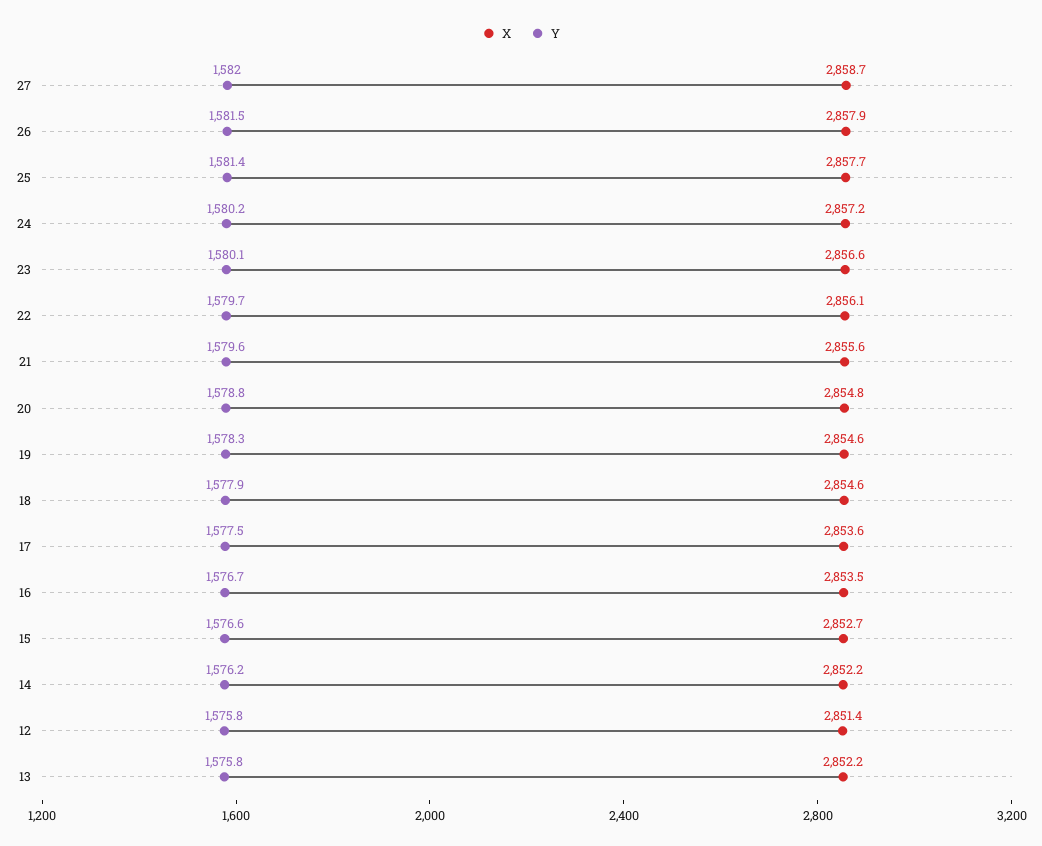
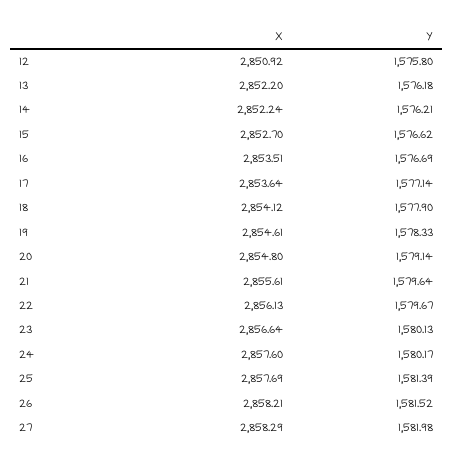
X, 27: 2858.7 -> 2858.29
X, 26: 2857.9 -> 2858.21
X, 24: 2857.2 -> 2857.6
Y, 20: 1578.8 -> 1579.14
X, 18: 2854.6 -> 2854.12
Y, 17: 1577.5 -> 1577.14
X, 12: 2851.4 -> 2850.92
Y, 13: 1575.8 -> 1576.18

